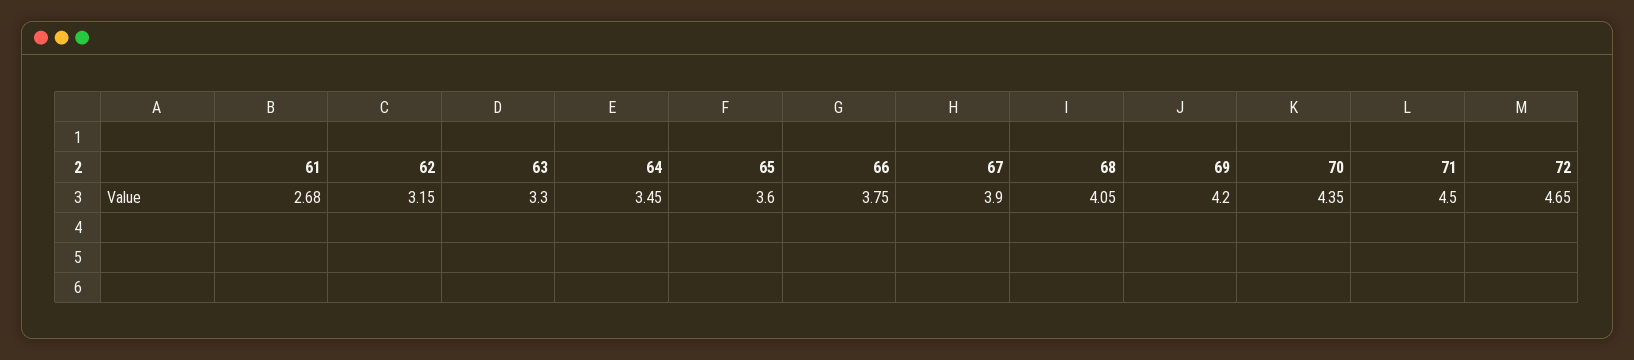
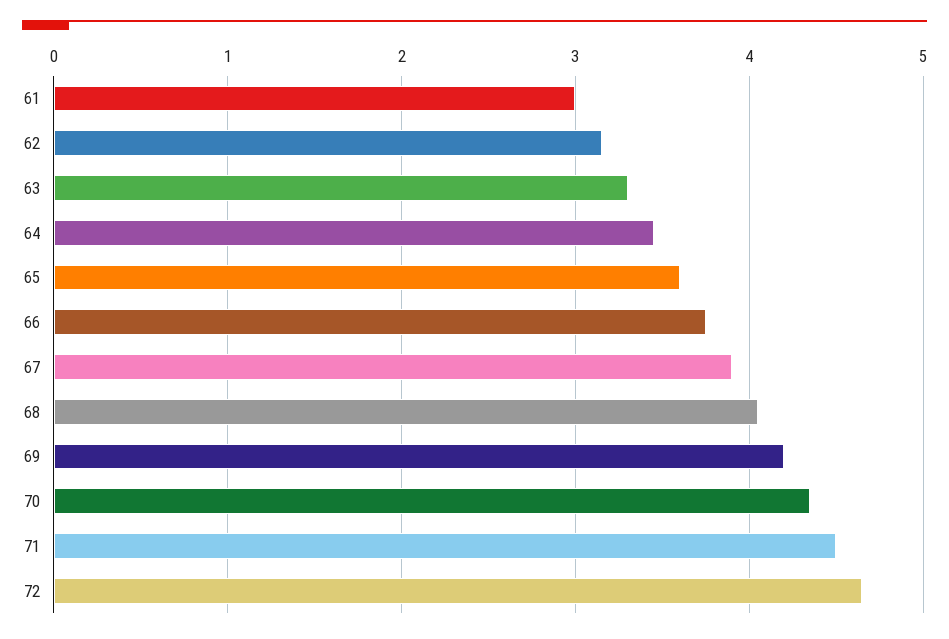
61: 2.68 -> 3

